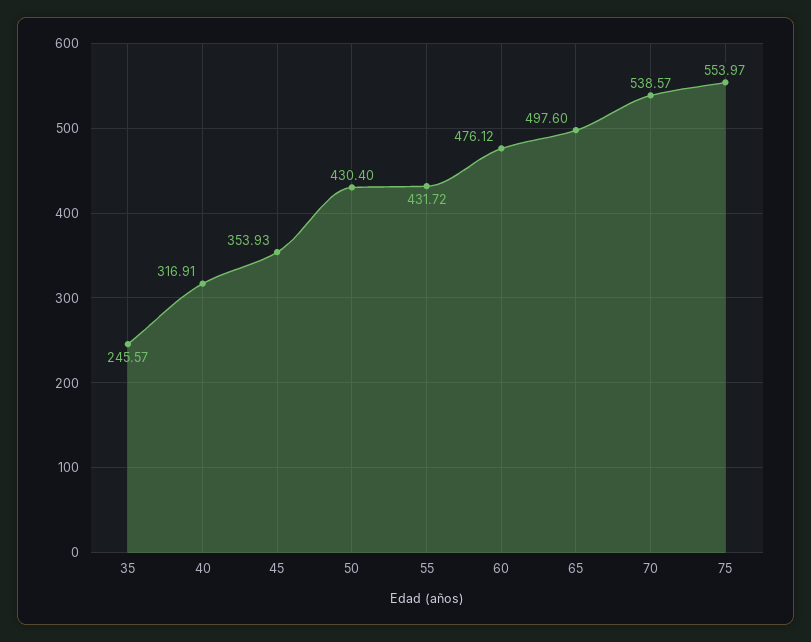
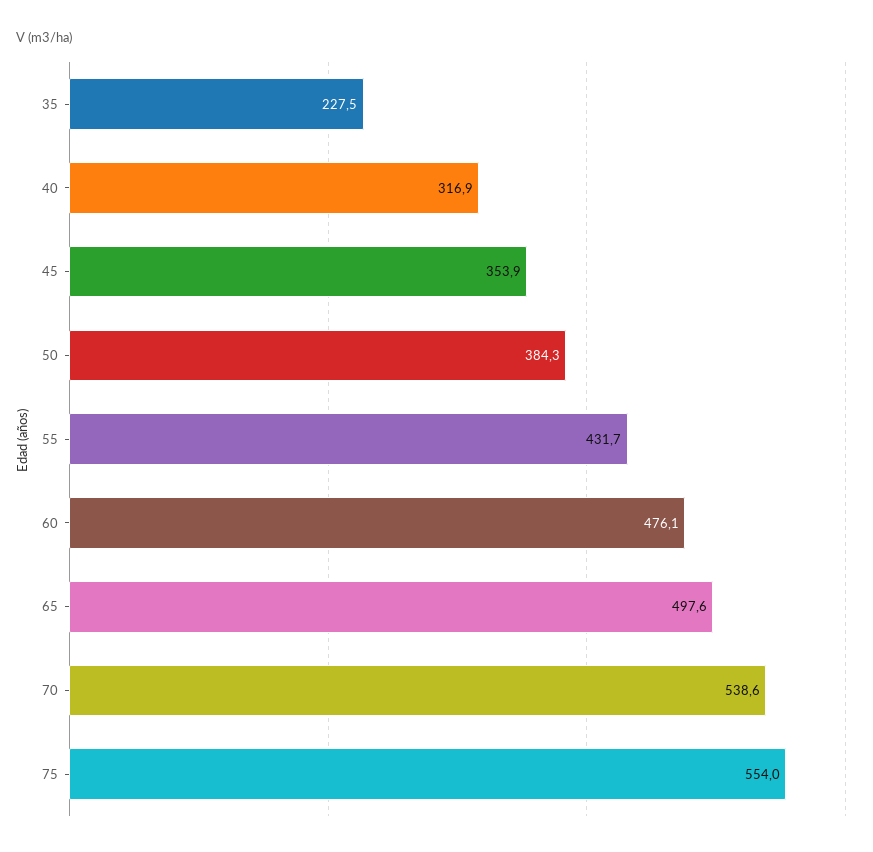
35: 245.57 -> 227.5
50: 430.4 -> 384.3

